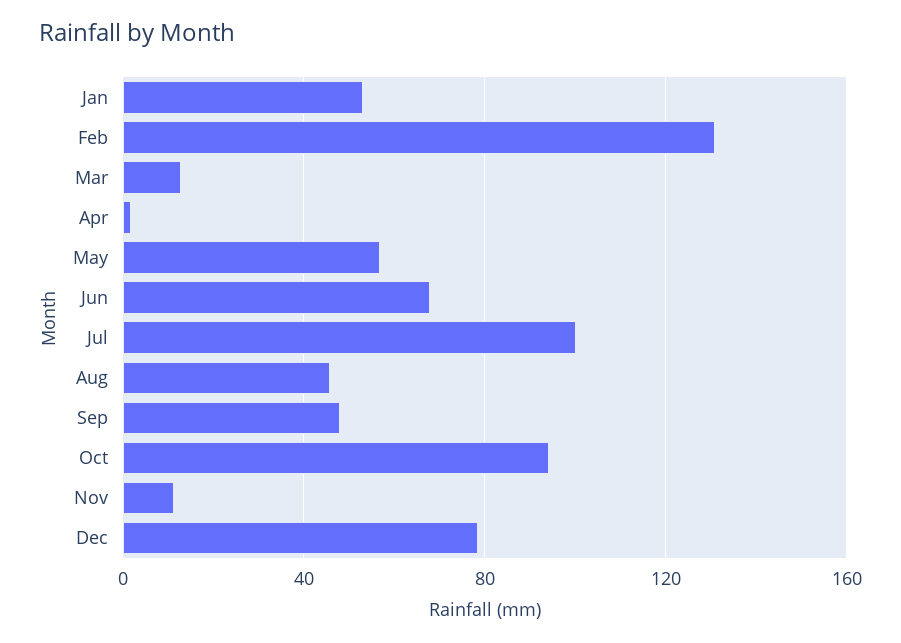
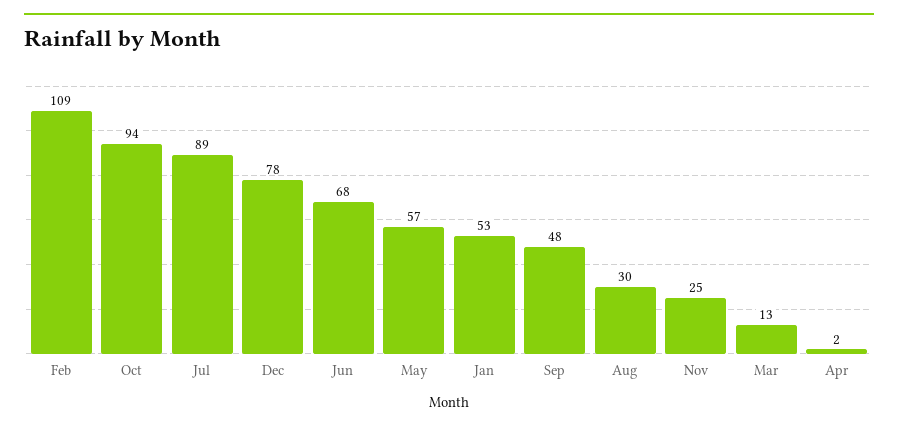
Feb: 130 -> 109
Jul: 100 -> 89
Aug: 45 -> 30
Nov: 10 -> 25

